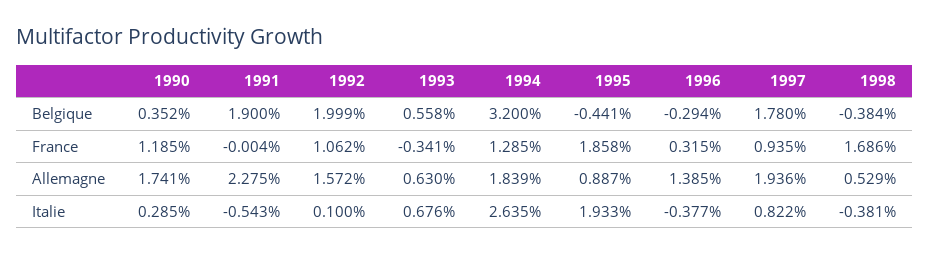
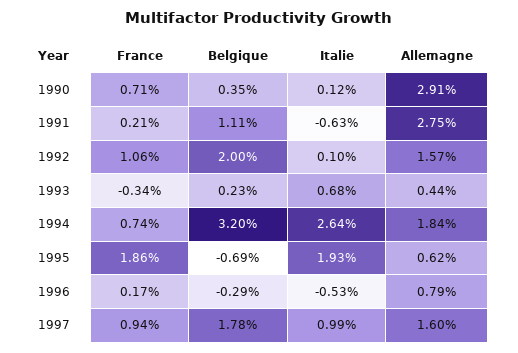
1991, Belgique: 1.9 -> 1.11
1993, Belgique: 0.558 -> 0.23
1995, Belgique: -0.441 -> -0.69
1998, Belgique: -0.384 -> none
1990, France: 1.185 -> 0.71
1991, France: -0.004 -> 0.21
1994, France: 1.285 -> 0.74
1996, France: 0.315 -> 0.17
1998, France: 1.686 -> none
1990, Allemagne: 1.741 -> 2.91
1991, Allemagne: 2.275 -> 2.75
1993, Allemagne: 0.63 -> 0.44
1995, Allemagne: 0.887 -> 0.62
1996, Allemagne: 1.385 -> 0.79
1997, Allemagne: 1.936 -> 1.6
1998, Allemagne: 0.529 -> none
1990, Italie: 0.285 -> 0.12
1991, Italie: -0.543 -> -0.63
1996, Italie: -0.377 -> -0.53
1997, Italie: 0.822 -> 0.99
1998, Italie: -0.381 -> none

